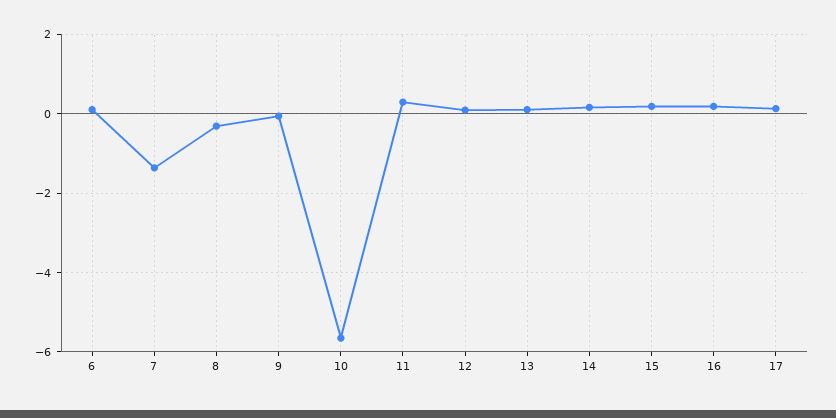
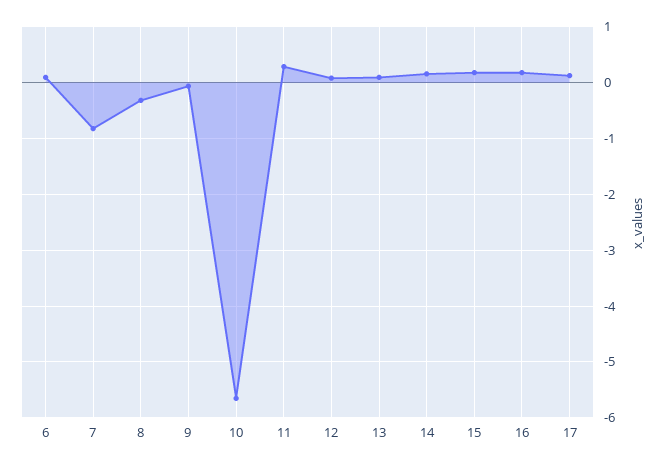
7: -1.4 -> -0.8

